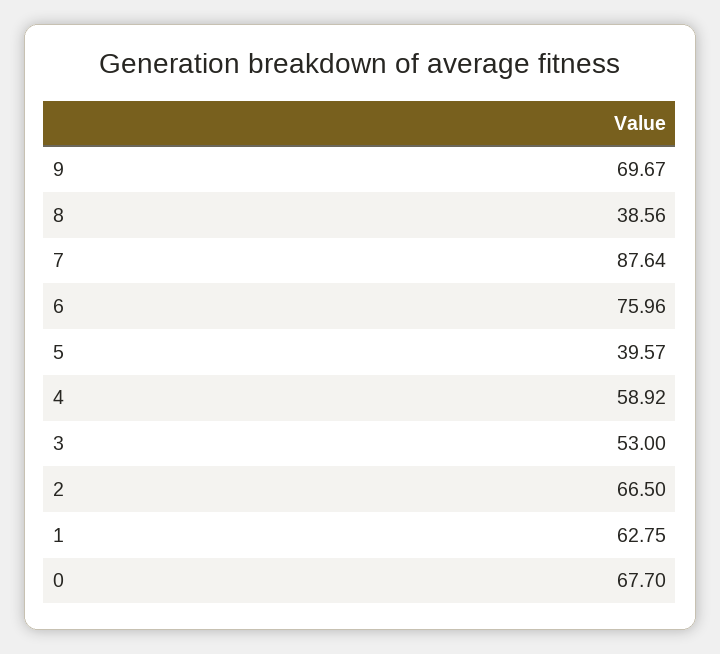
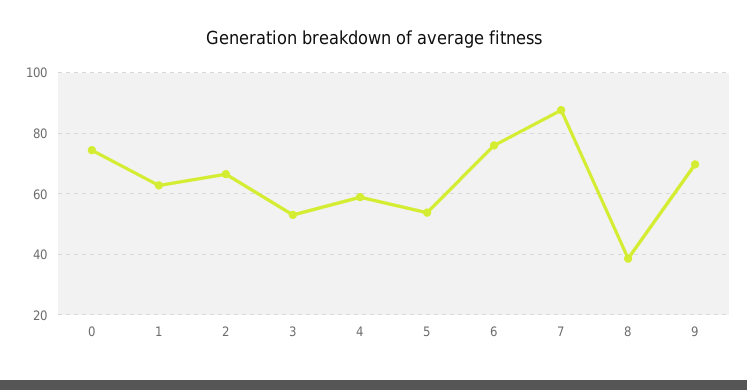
5: 39.57 -> 54
0: 67.7 -> 74

